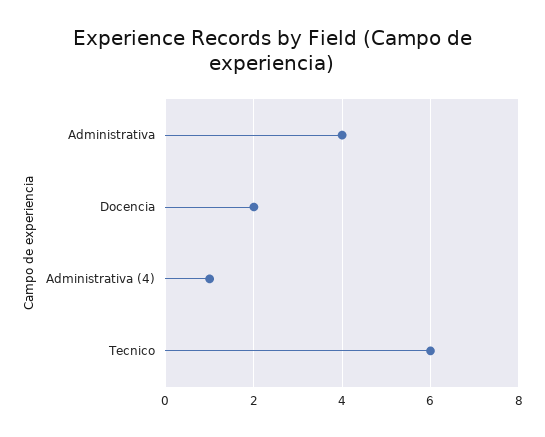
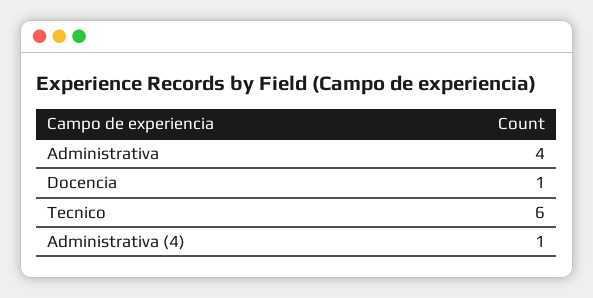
Docencia: 2 -> 1

